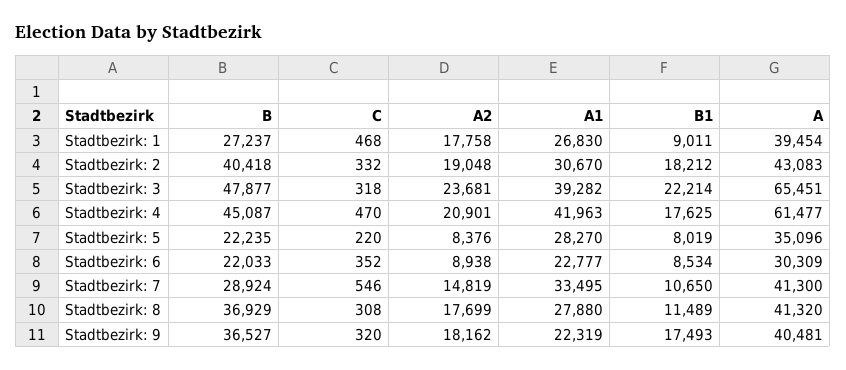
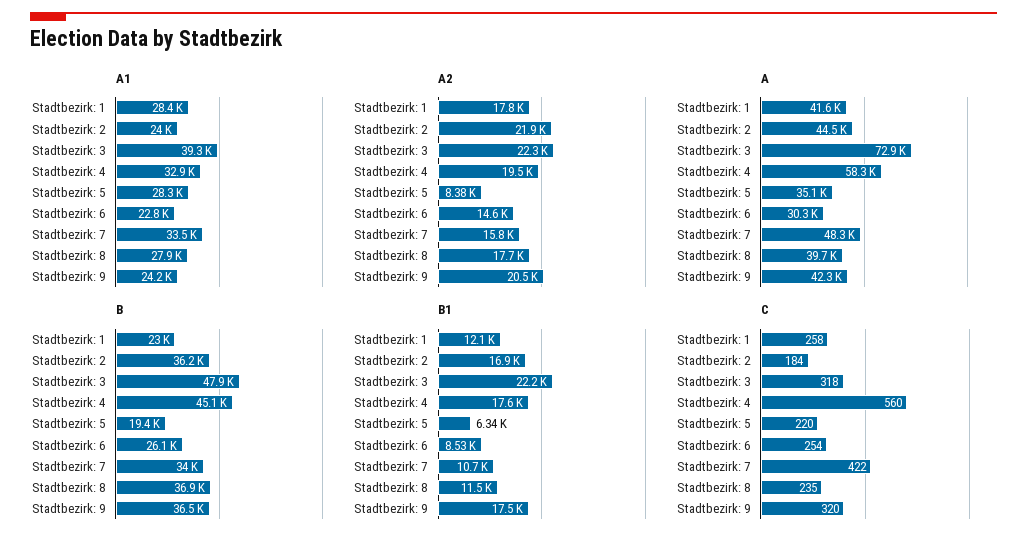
B, Stadtbezirk: 1: 27237 -> 23000
C, Stadtbezirk: 1: 468 -> 258
A1, Stadtbezirk: 1: 26830 -> 28400
B1, Stadtbezirk: 1: 9011 -> 12100
A, Stadtbezirk: 1: 39454 -> 41600
B, Stadtbezirk: 2: 40418 -> 36200
C, Stadtbezirk: 2: 332 -> 184
A2, Stadtbezirk: 2: 19048 -> 21900
A1, Stadtbezirk: 2: 30670 -> 24000
B1, Stadtbezirk: 2: 18212 -> 16900
A, Stadtbezirk: 2: 43083 -> 44500
A2, Stadtbezirk: 3: 23681 -> 22300
A, Stadtbezirk: 3: 65451 -> 72900
C, Stadtbezirk: 4: 470 -> 560
A2, Stadtbezirk: 4: 20901 -> 19500
A1, Stadtbezirk: 4: 41963 -> 32900
A, Stadtbezirk: 4: 61477 -> 58300
B, Stadtbezirk: 5: 22235 -> 19400
B1, Stadtbezirk: 5: 8019 -> 6340
B, Stadtbezirk: 6: 22033 -> 26100
C, Stadtbezirk: 6: 352 -> 254
A2, Stadtbezirk: 6: 8938 -> 14600
B, Stadtbezirk: 7: 28924 -> 34000
C, Stadtbezirk: 7: 546 -> 422
A2, Stadtbezirk: 7: 14819 -> 15800
A, Stadtbezirk: 7: 41300 -> 48300
C, Stadtbezirk: 8: 308 -> 235
A, Stadtbezirk: 8: 41320 -> 39700
A2, Stadtbezirk: 9: 18162 -> 20500
A1, Stadtbezirk: 9: 22319 -> 24200
A, Stadtbezirk: 9: 40481 -> 42300

